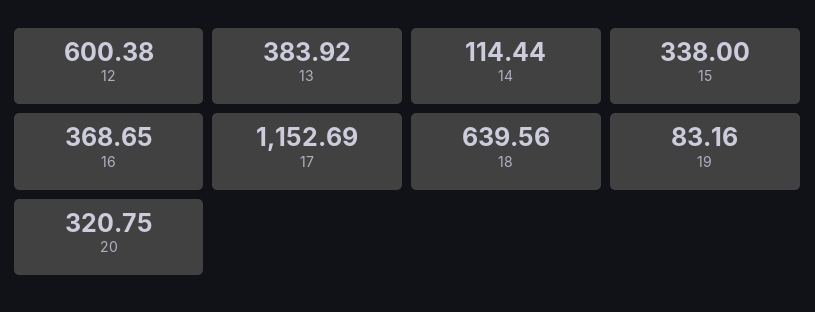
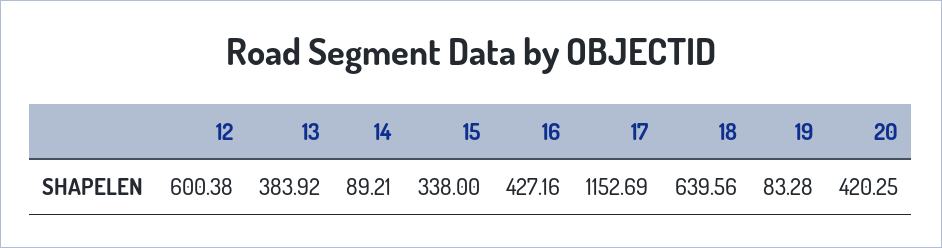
14: 114.44 -> 89.21
16: 368.65 -> 427.16
19: 83.16 -> 83.28
20: 320.75 -> 420.25

